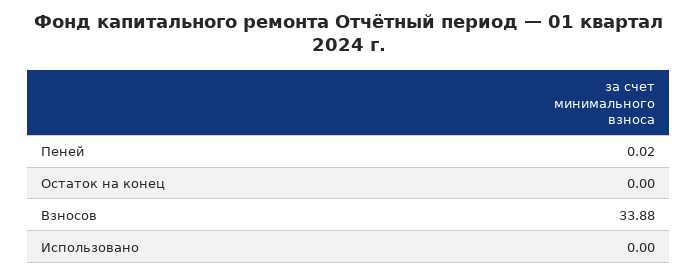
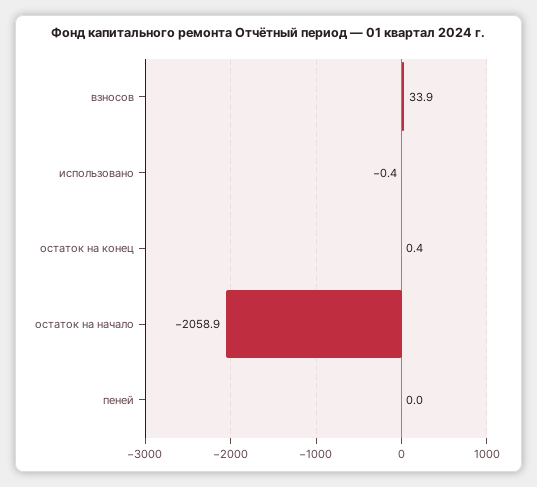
Остаток на конец: 0 -> 0.4
Использовано: 0 -> -0.4
остаток на начало: none -> -2058.9

